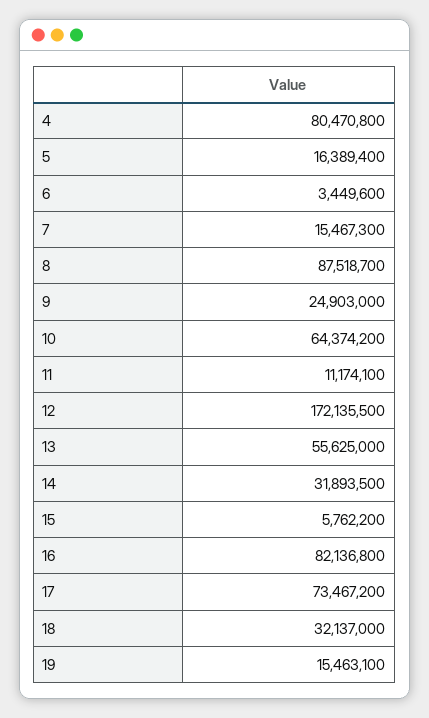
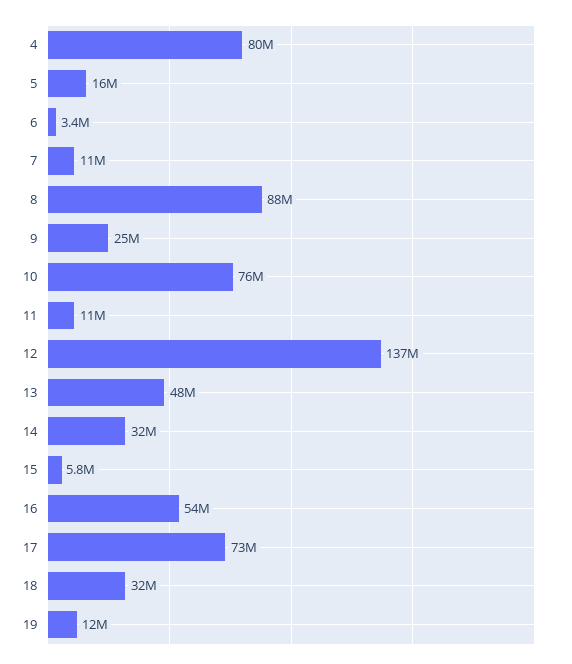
7: 15467300 -> 11000000
10: 64374200 -> 76000000
12: 172135500 -> 137000000
13: 55625000 -> 48000000
16: 82136800 -> 54000000
19: 15463100 -> 12000000

